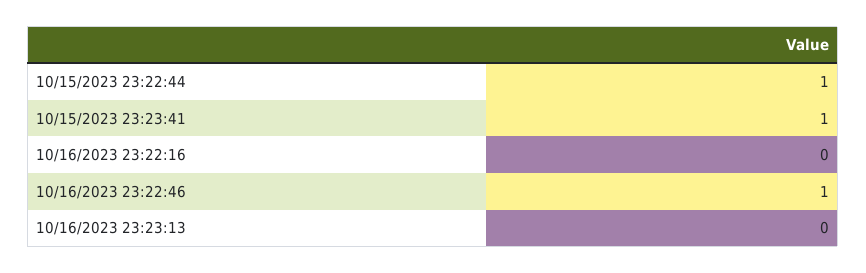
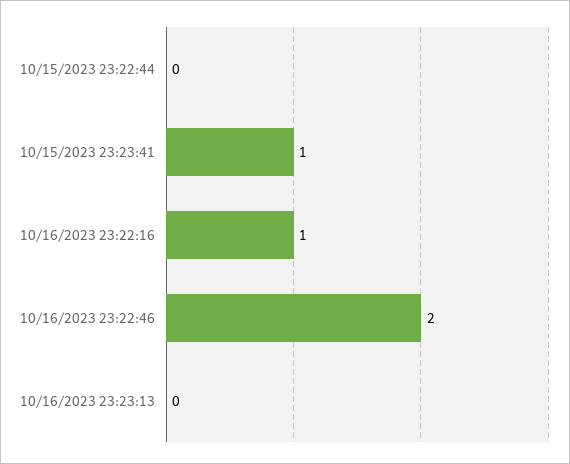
10/15/2023 23:22:44: 1 -> 0
10/16/2023 23:22:16: 0 -> 1
10/16/2023 23:22:46: 1 -> 2

